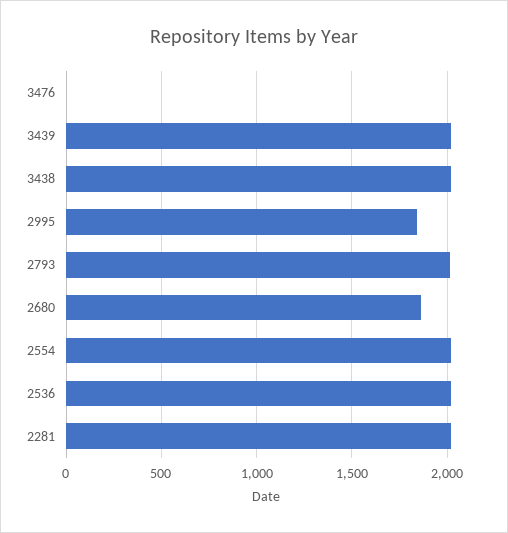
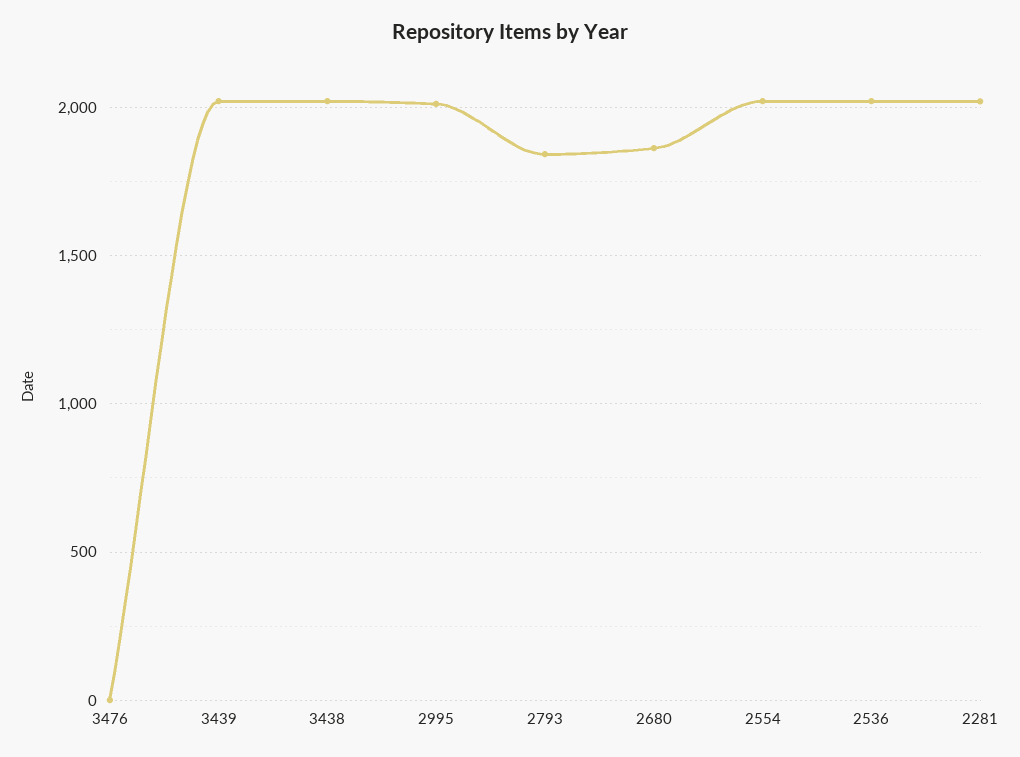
2995: 1850 -> 2000
2793: 2000 -> 1850

